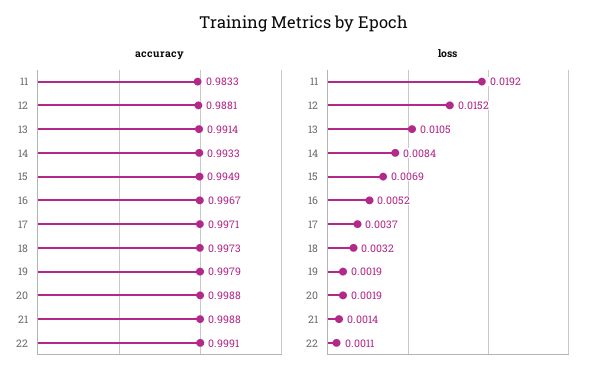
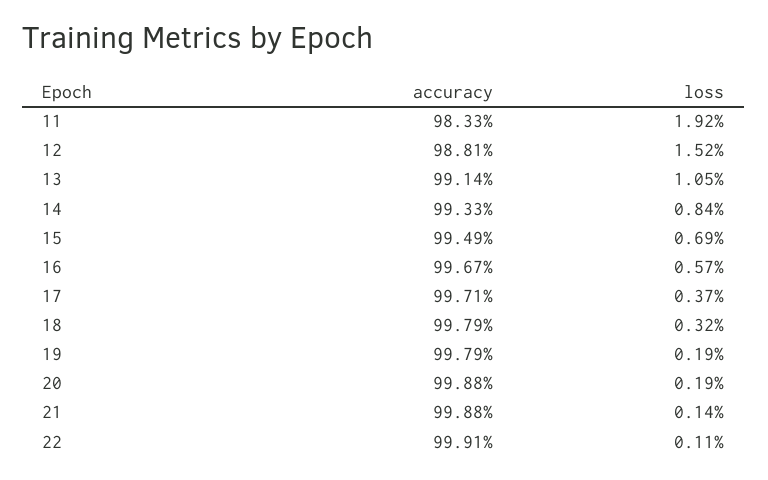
accuracy, 18: 0.9973 -> 0.9979
loss, 16: 0.0052 -> 0.0057

